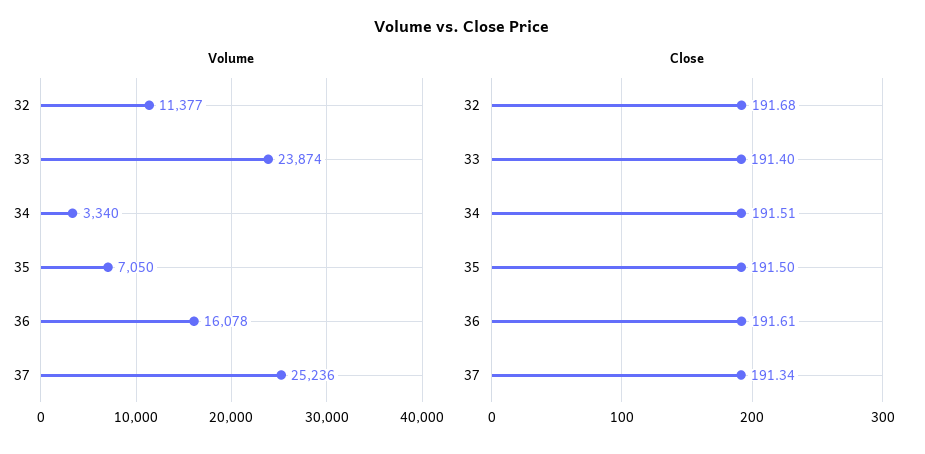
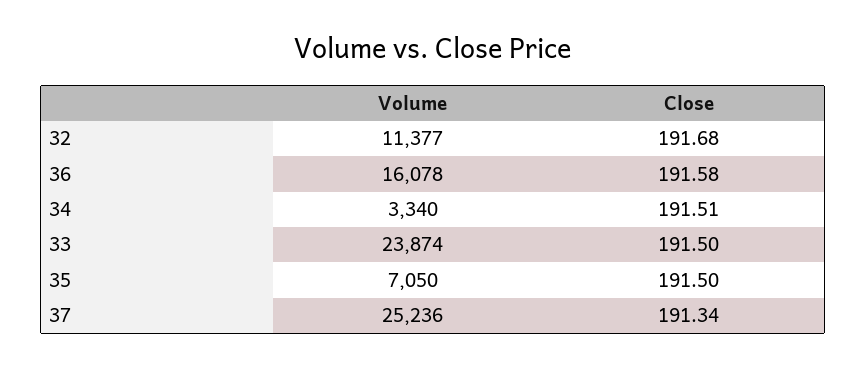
Close, 33: 191.4 -> 191.5
Close, 36: 191.61 -> 191.58

